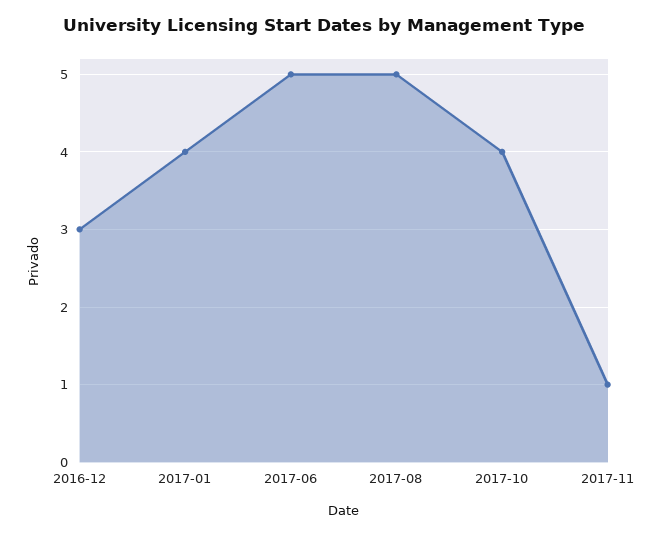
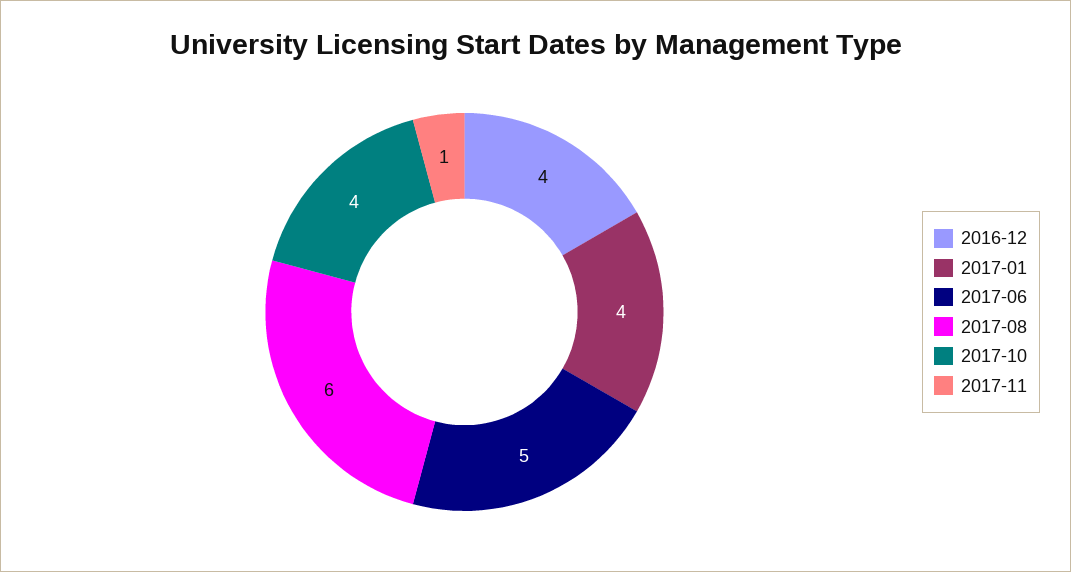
2016-12: 3 -> 4
2017-08: 5 -> 6

